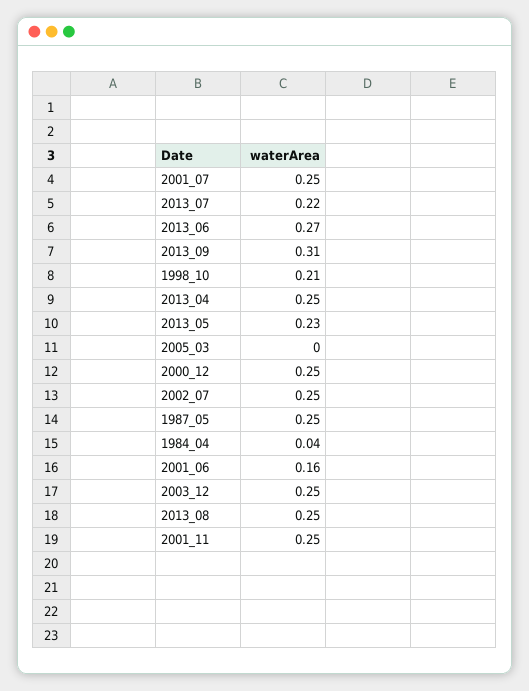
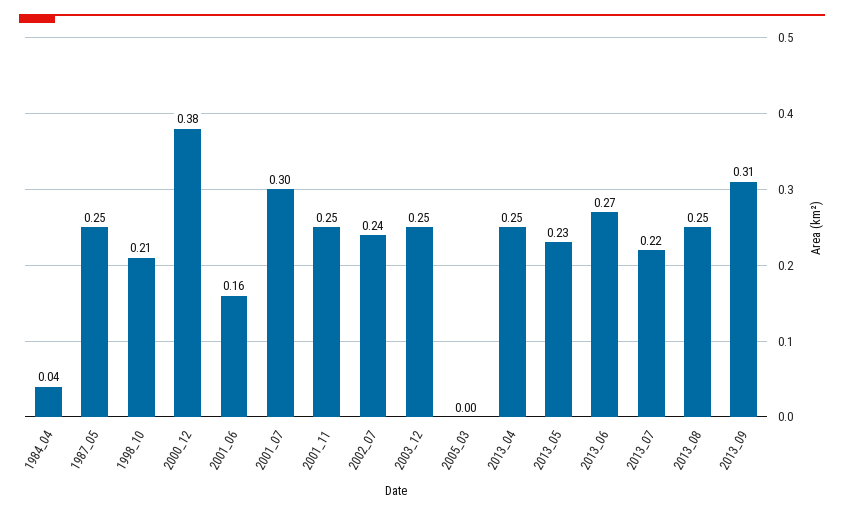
2001_07: 0.25 -> 0.3
2000_12: 0.25 -> 0.38
2002_07: 0.25 -> 0.24

